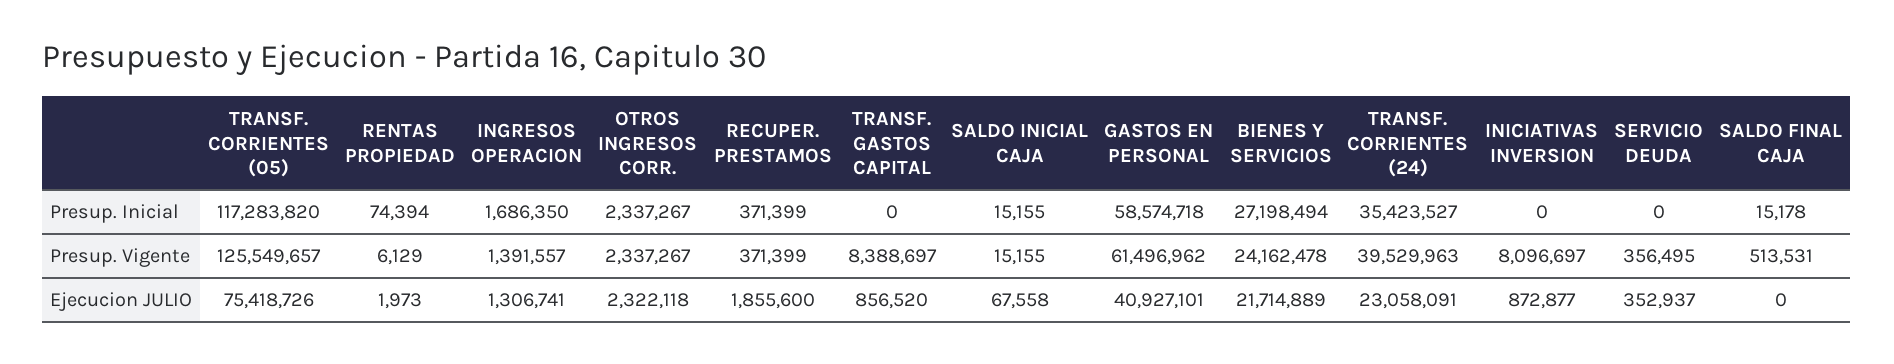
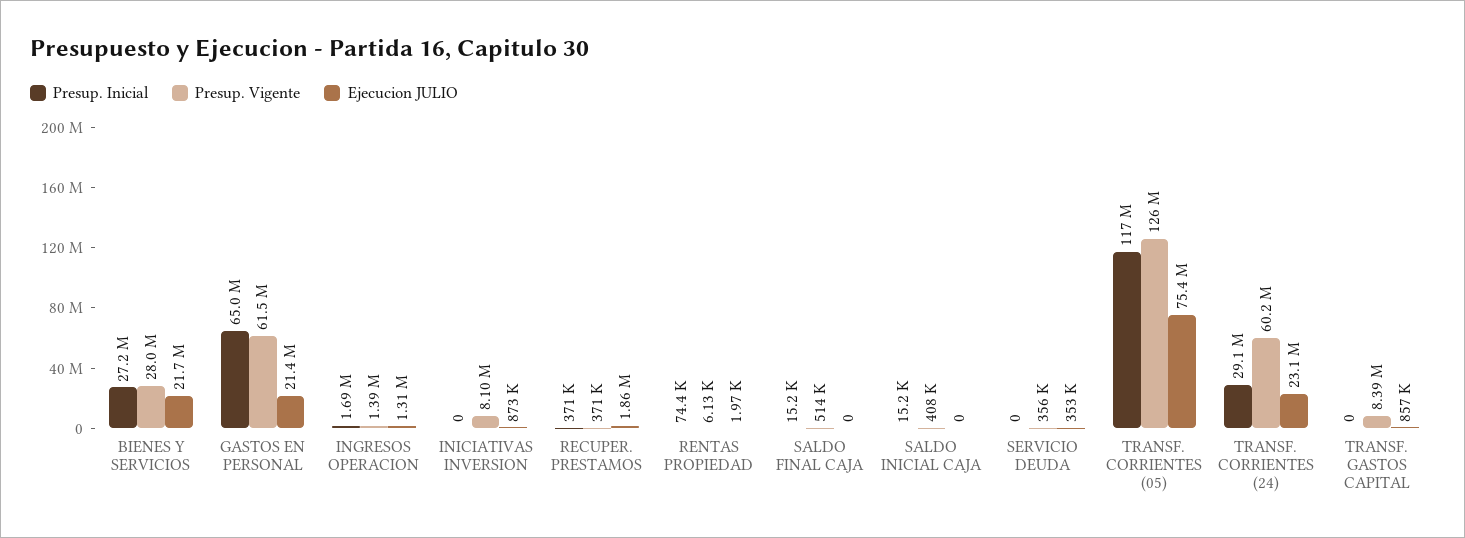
Presup. Inicial, OTROS INGRESOS CORR.: 2337267 -> none
Presup. Inicial, GASTOS EN PERSONAL: 58574718 -> 65000000
Presup. Inicial, TRANSF. CORRIENTES (24): 35423527 -> 29100000
Presup. Vigente, OTROS INGRESOS CORR.: 2337267 -> none
Presup. Vigente, SALDO INICIAL CAJA: 15155 -> 408000
Presup. Vigente, BIENES Y SERVICIOS: 24162478 -> 28000000
Presup. Vigente, TRANSF. CORRIENTES (24): 39529963 -> 60200000
Ejecucion JULIO, OTROS INGRESOS CORR.: 2322118 -> none
Ejecucion JULIO, SALDO INICIAL CAJA: 67558 -> 0
Ejecucion JULIO, GASTOS EN PERSONAL: 40927101 -> 21400000

